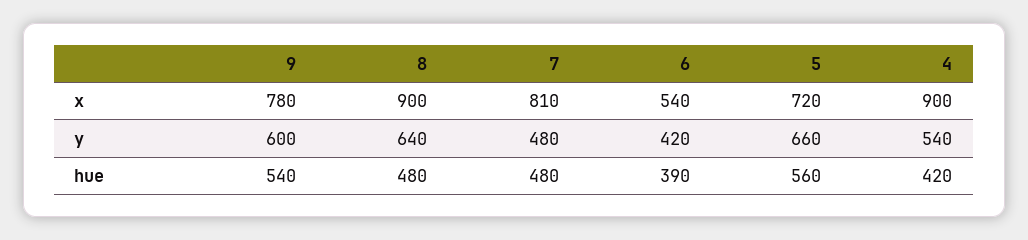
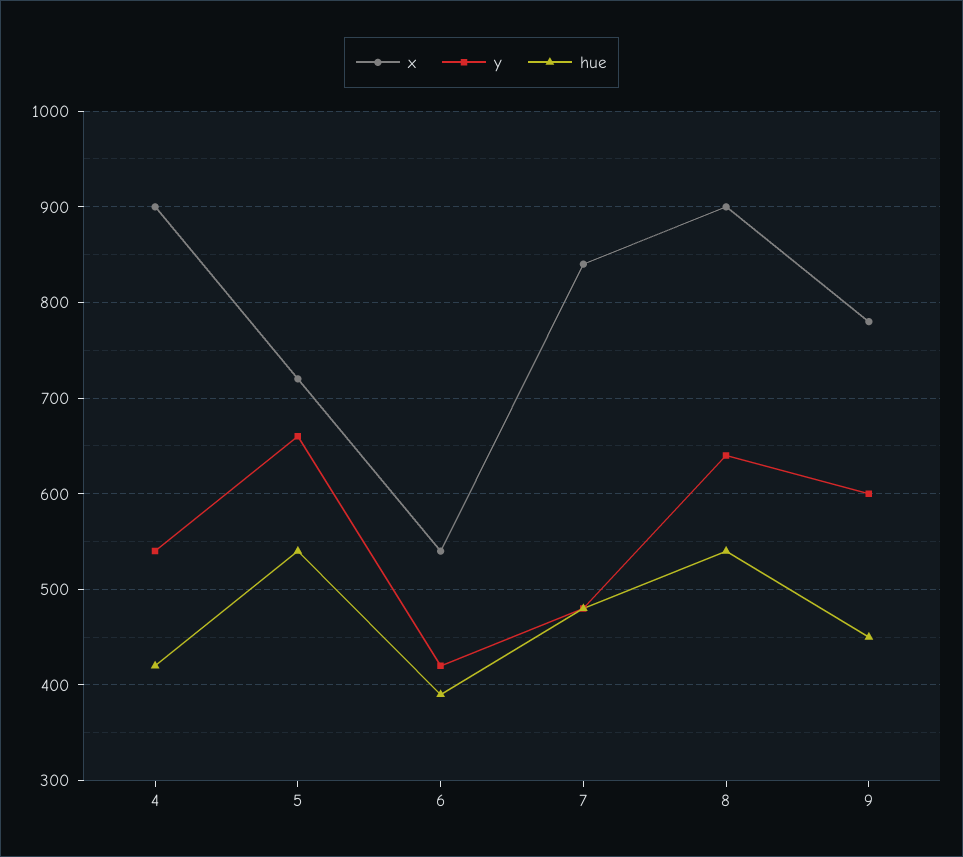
x, 7: 810 -> 840
hue, 9: 540 -> 450
hue, 8: 480 -> 540
hue, 5: 560 -> 540

